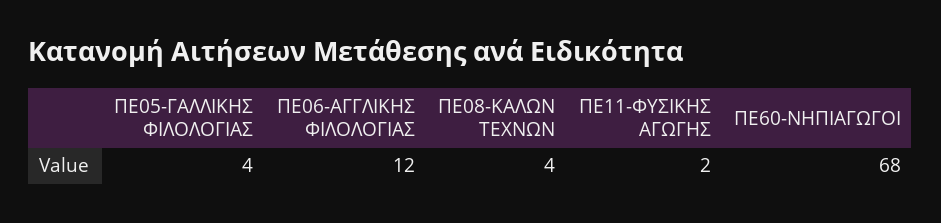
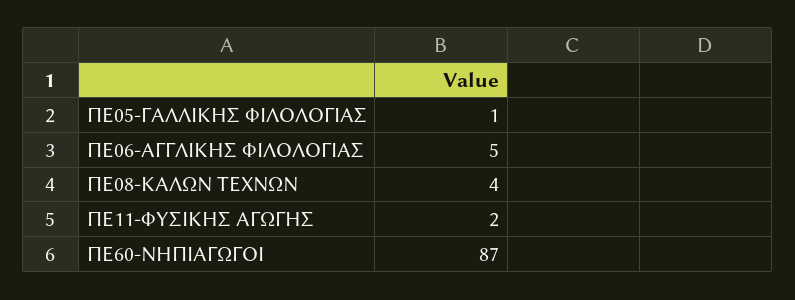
ΠΕ05-ΓΑΛΛΙΚΗΣ ΦΙΛΟΛΟΓΙΑΣ: 4 -> 1
ΠΕ06-ΑΓΓΛΙΚΗΣ ΦΙΛΟΛΟΓΙΑΣ: 12 -> 5
ΠΕ60-ΝΗΠΙΑΓΩΓΟΙ: 68 -> 87

